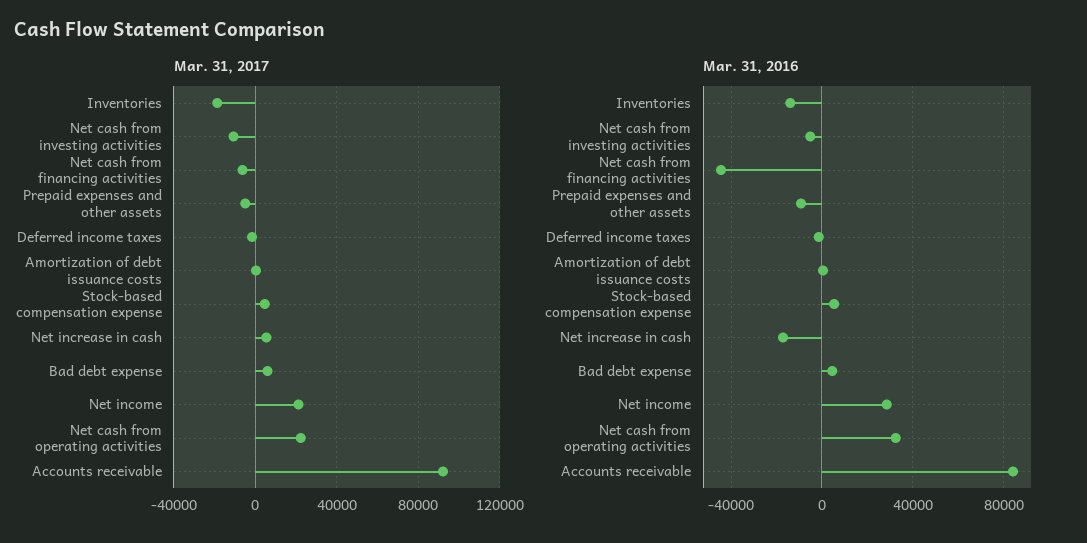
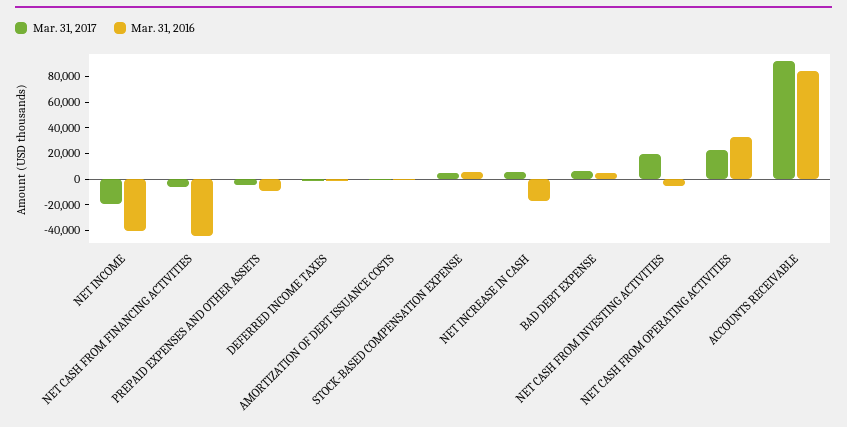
Mar. 31, 2017, Inventories: -20000 -> none
Mar. 31, 2017, Net cash from investing activities: -10000 -> 20000
Mar. 31, 2017, Net income: 20000 -> -20000
Mar. 31, 2016, Inventories: -15000 -> none
Mar. 31, 2016, Net income: 30000 -> -40000

